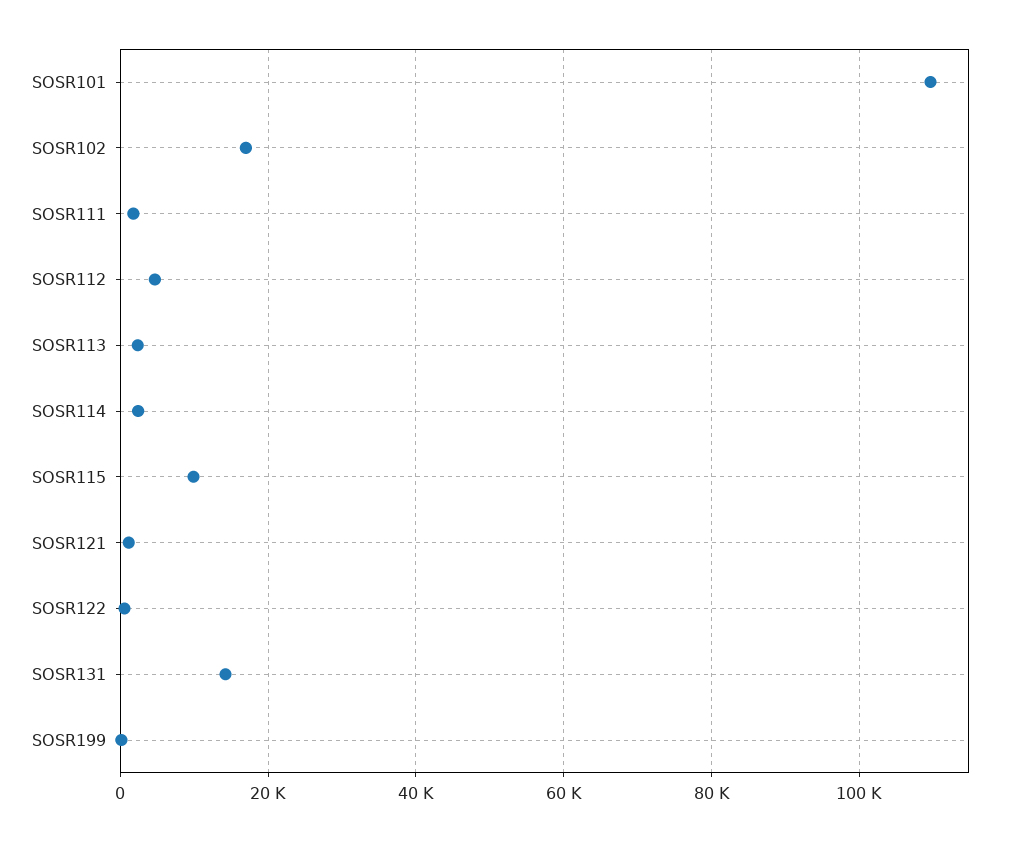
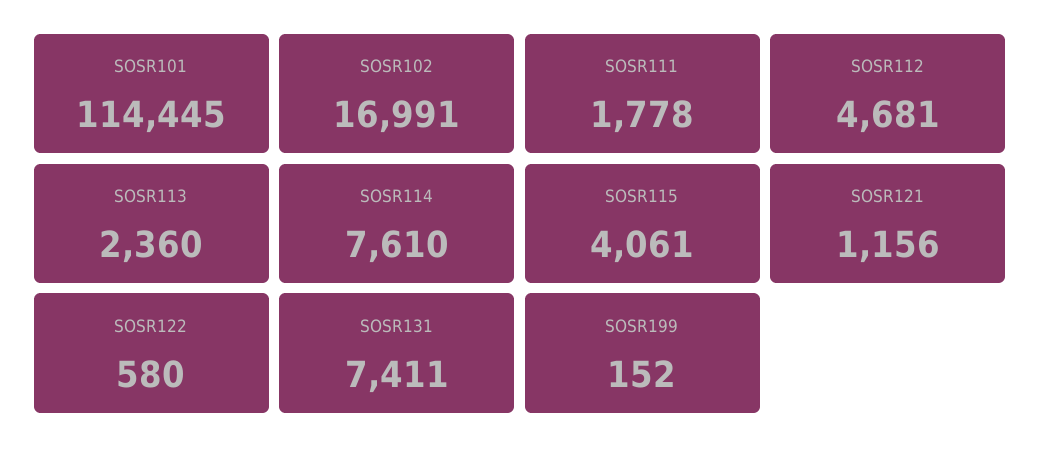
SOSR101: 110000 -> 114445
SOSR114: 2000 -> 7610
SOSR115: 10000 -> 4061
SOSR131: 14000 -> 7411

